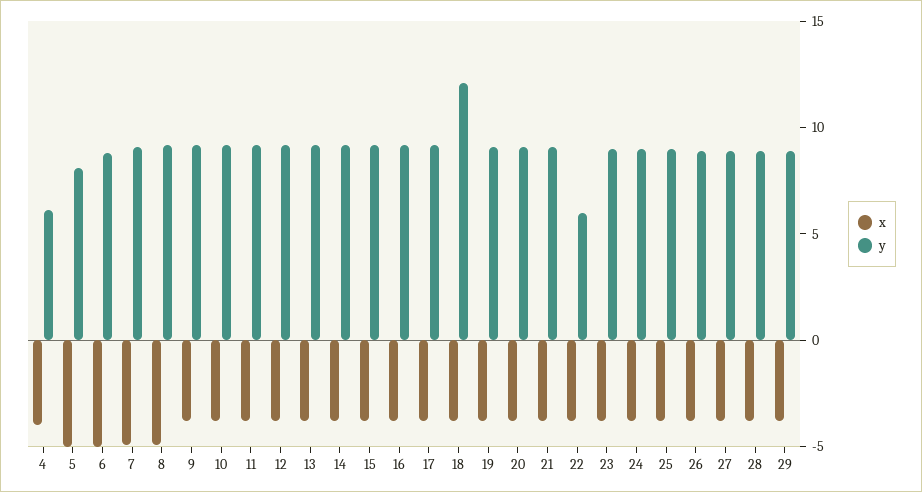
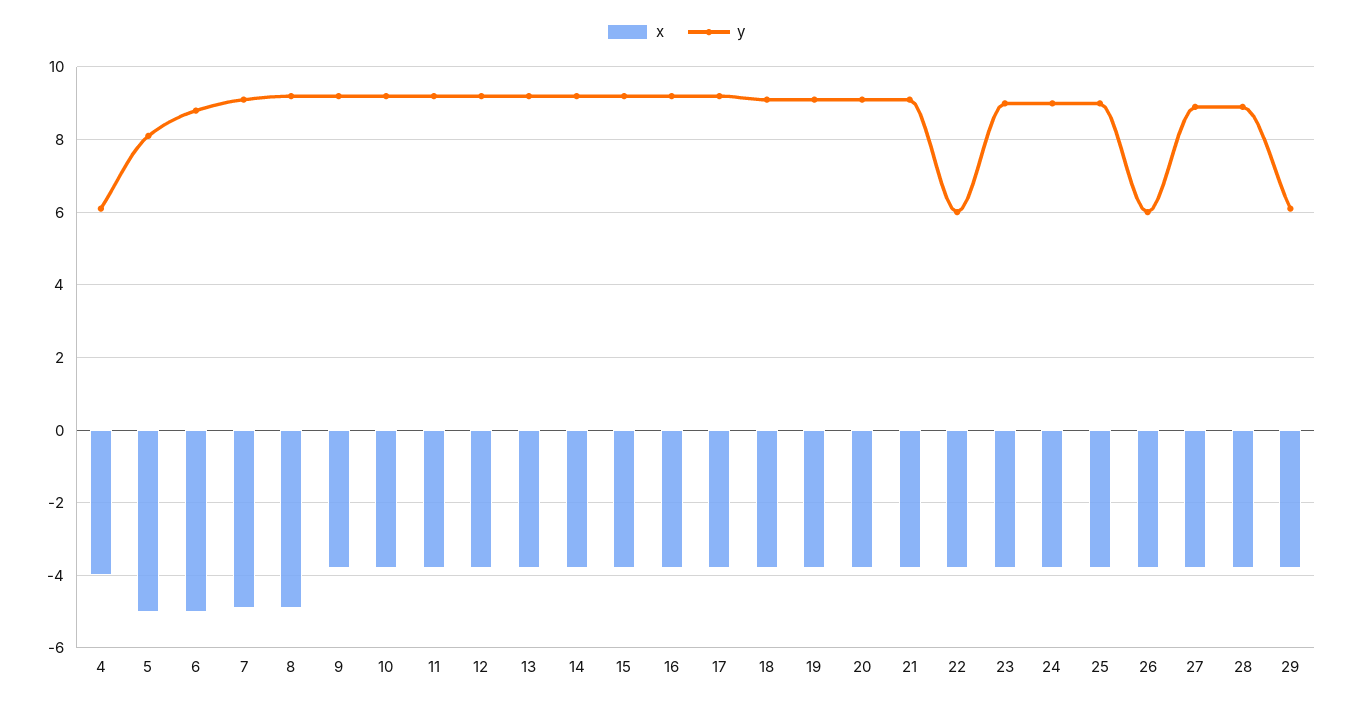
y, 18: 12 -> 9
y, 26: 9 -> 6
y, 29: 9 -> 6

